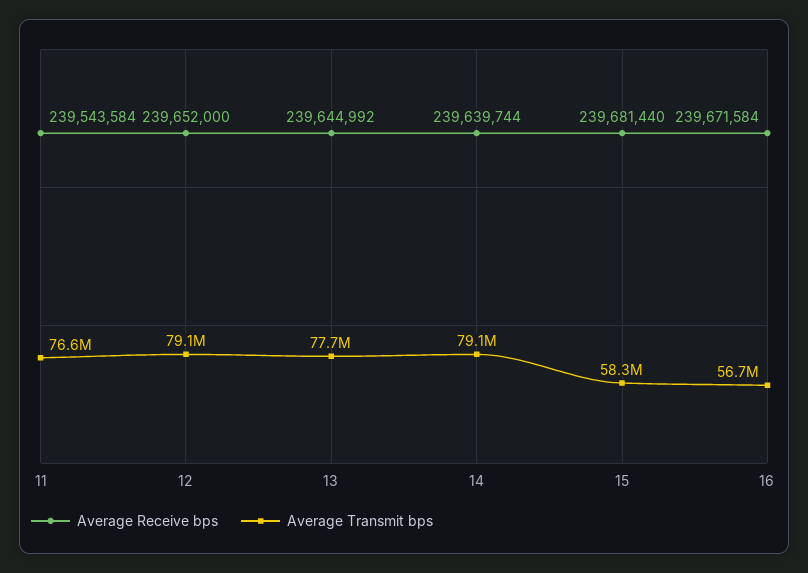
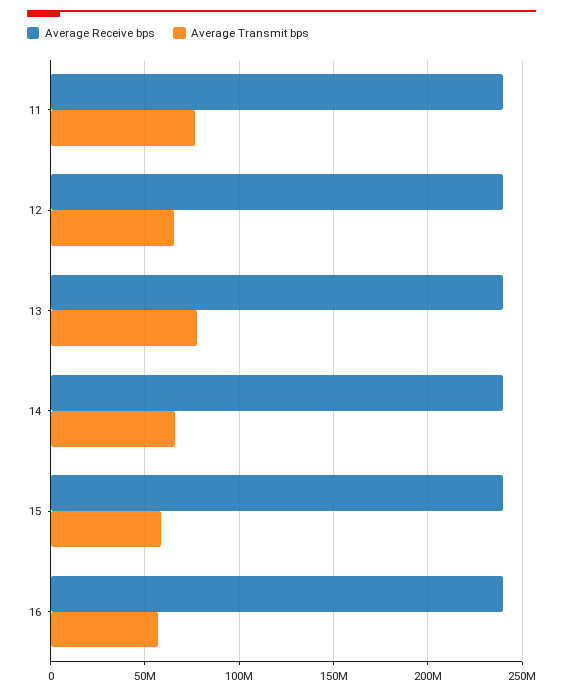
Average Transmit bps, 12: 79100000 -> 65000000
Average Transmit bps, 14: 79100000 -> 65000000

